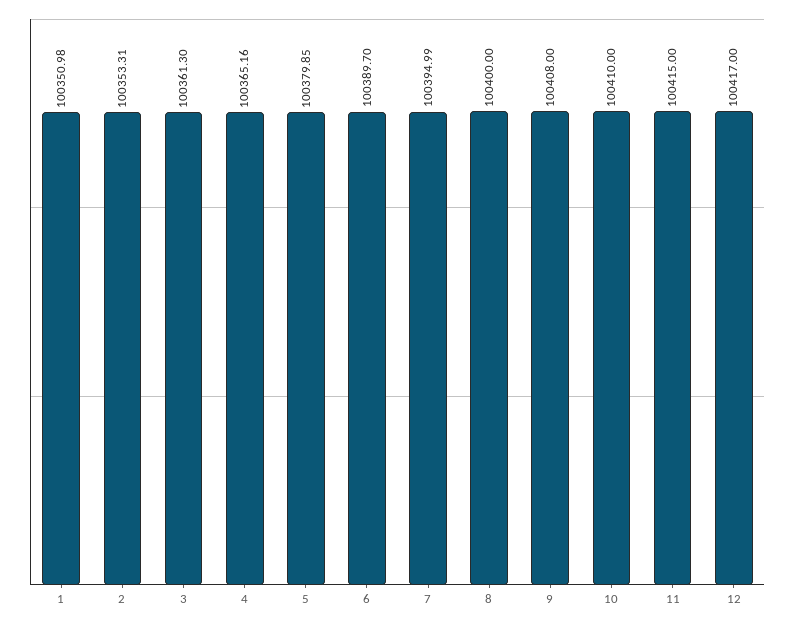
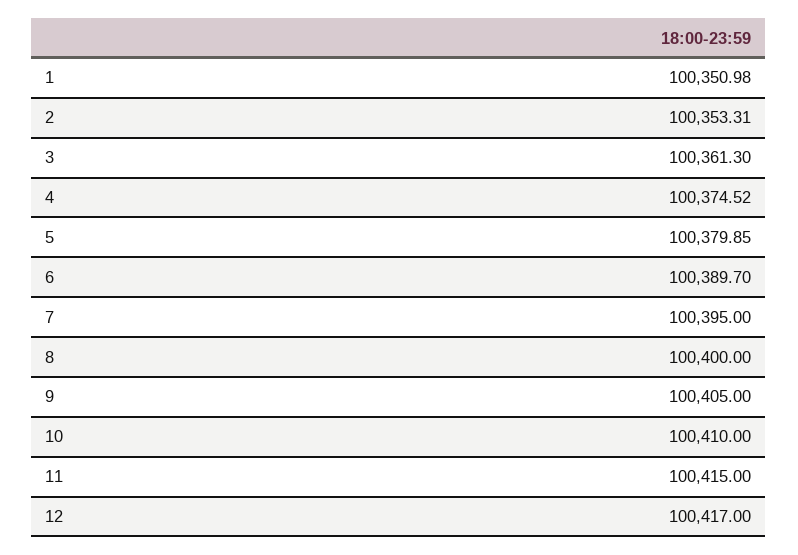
4: 100365.16 -> 100374.52
7: 100394.99 -> 100395
9: 100408 -> 100405

